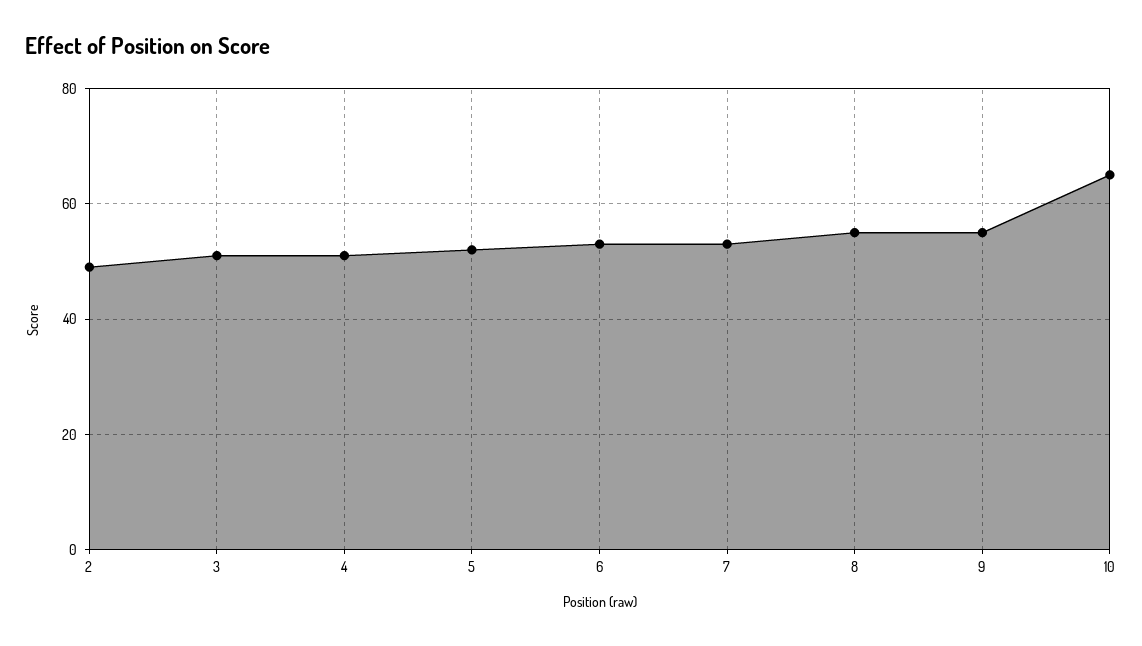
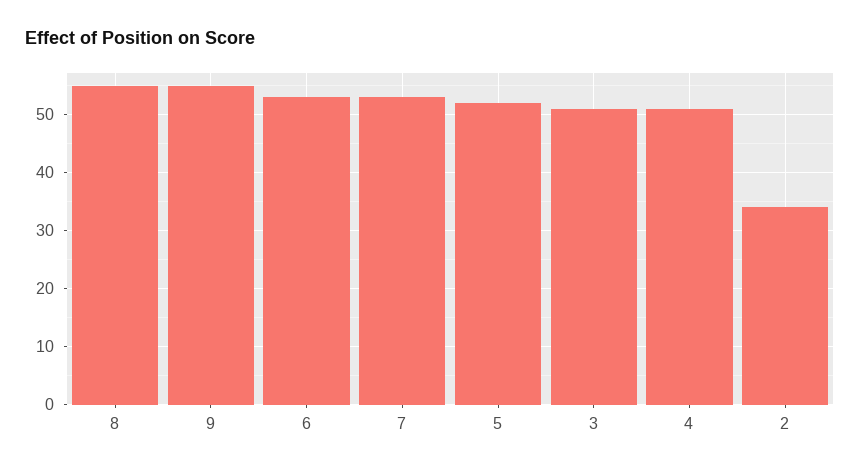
2: 50 -> 35
10: 65 -> none

